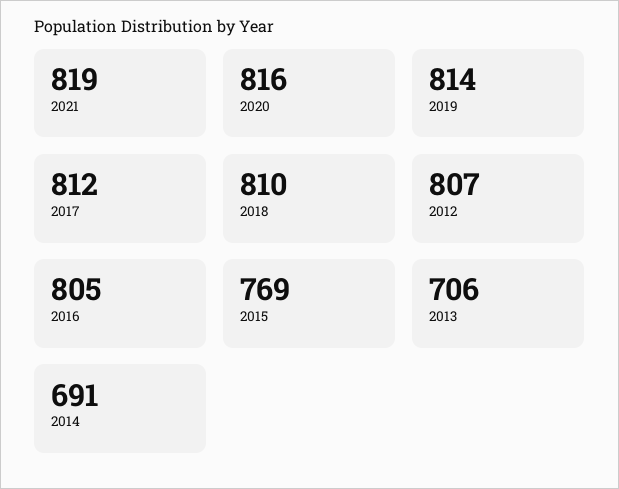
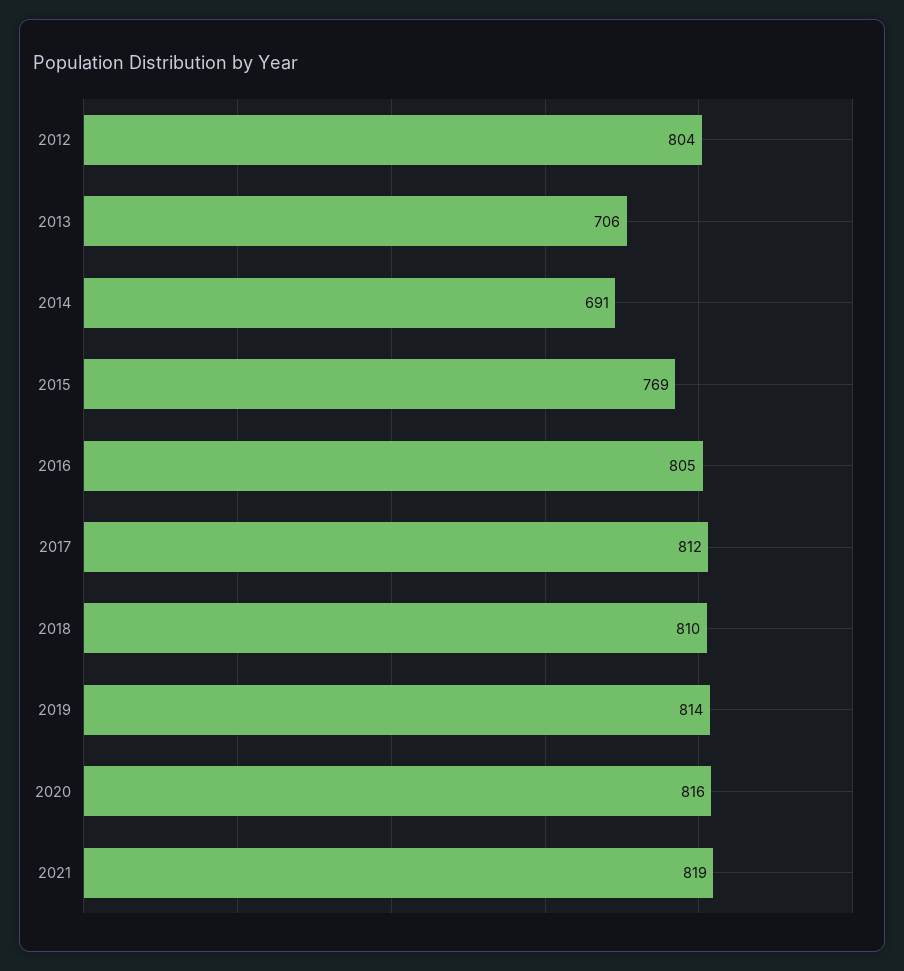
2012: 807 -> 804

